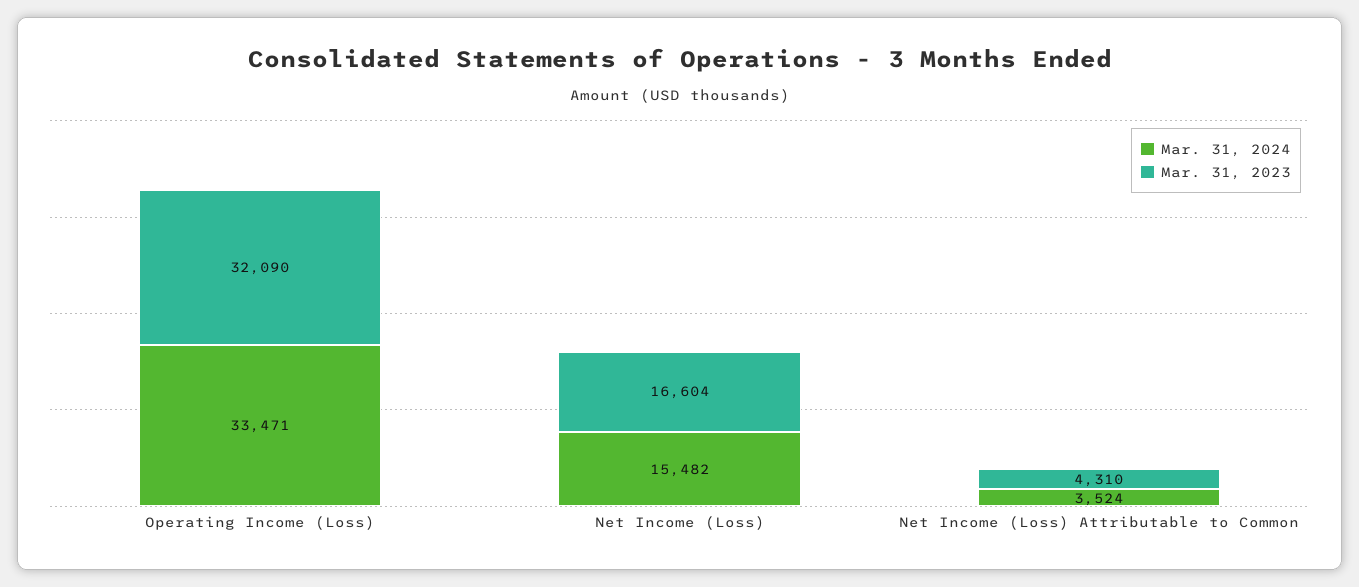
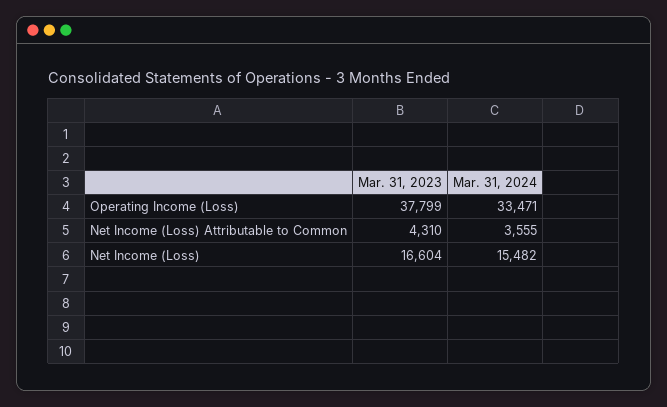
Mar. 31, 2023, Operating Income (Loss): 32090 -> 37799
Mar. 31, 2024, Net Income (Loss) Attributable to Common: 3524 -> 3555

